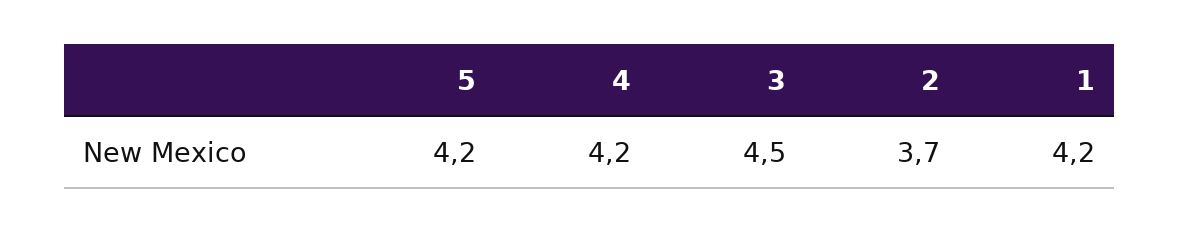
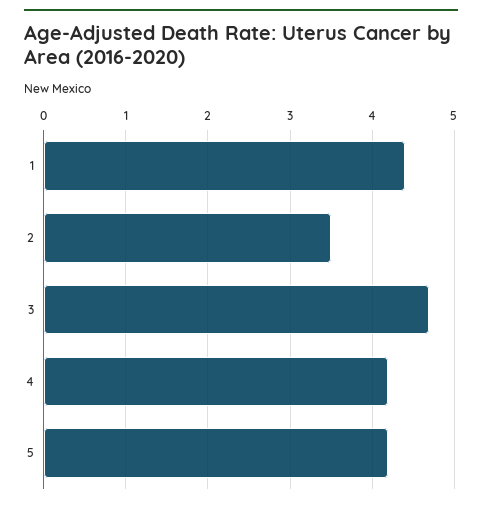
3: 4.5 -> 4.7
2: 3.7 -> 3.5
1: 4.2 -> 4.4

